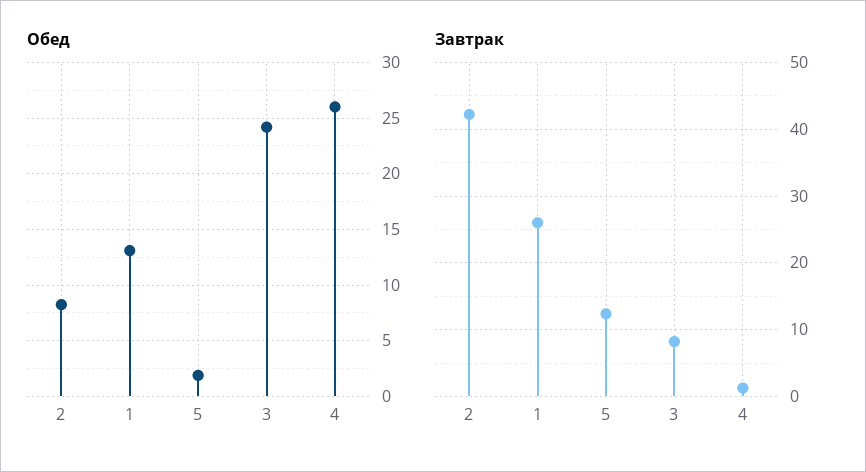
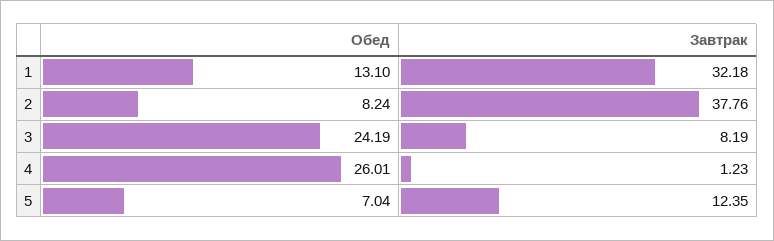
Обед, 5: 2 -> 7.04
Завтрак, 2: 42 -> 37.76
Завтрак, 1: 26 -> 32.18

